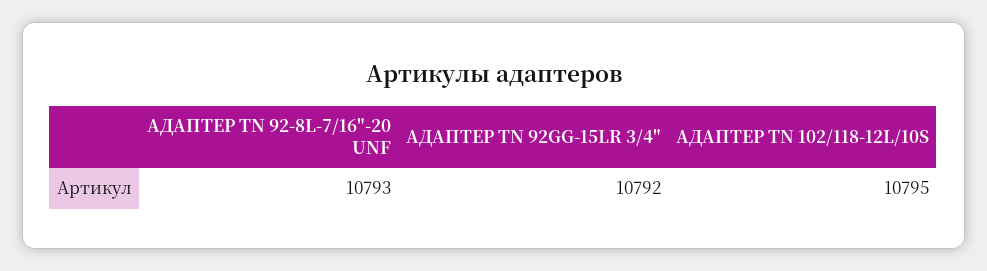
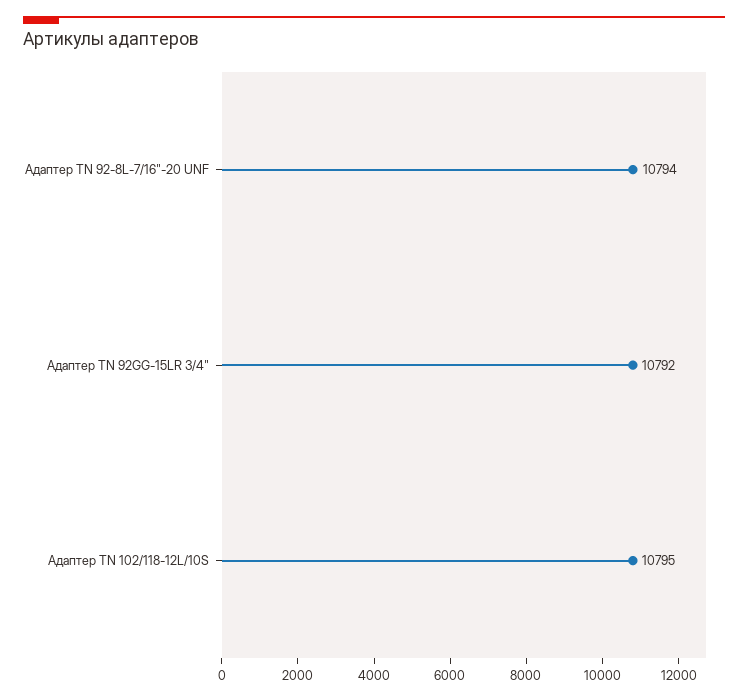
АДАПТЕР TN 92-8L-7/16"-20 UNF: 10793 -> 10794

